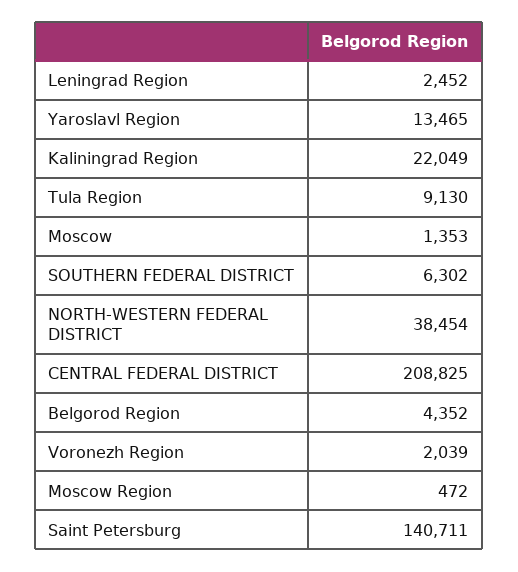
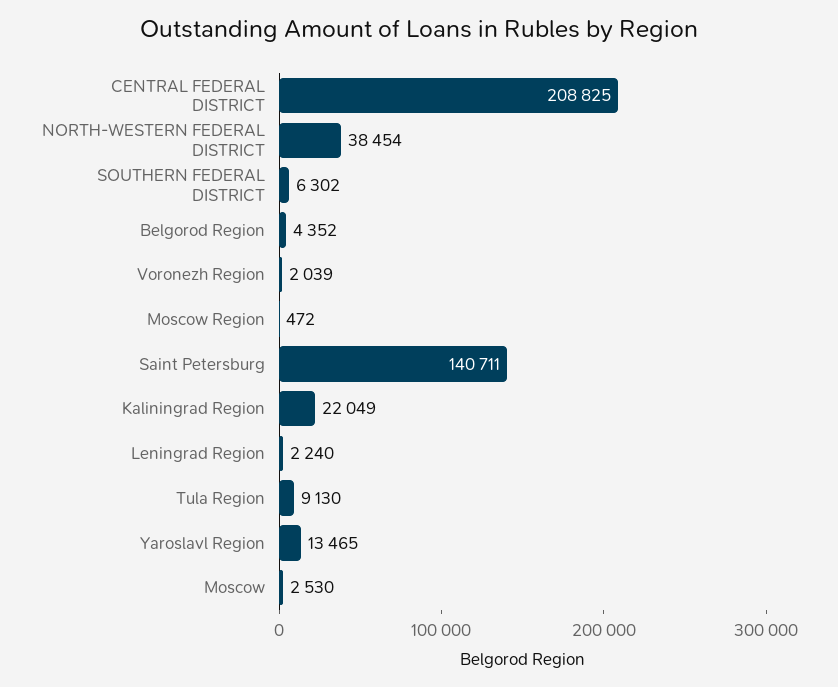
Leningrad Region: 2452 -> 2240
Moscow: 1353 -> 2530

